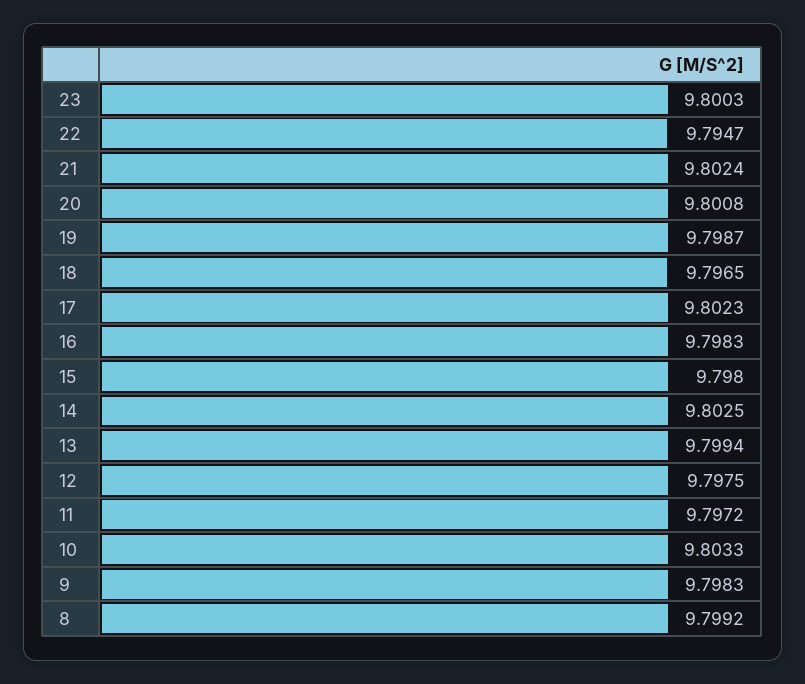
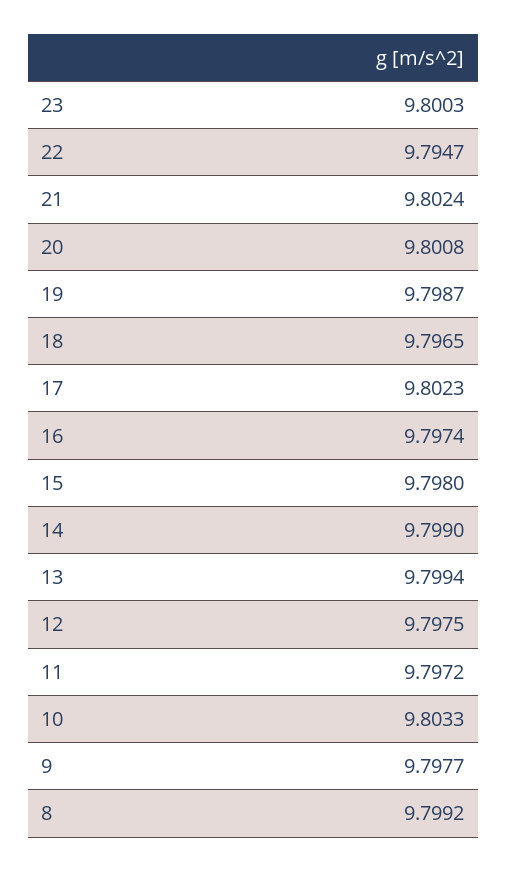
16: 9.7983 -> 9.7974
14: 9.8025 -> 9.799
9: 9.7983 -> 9.7977

